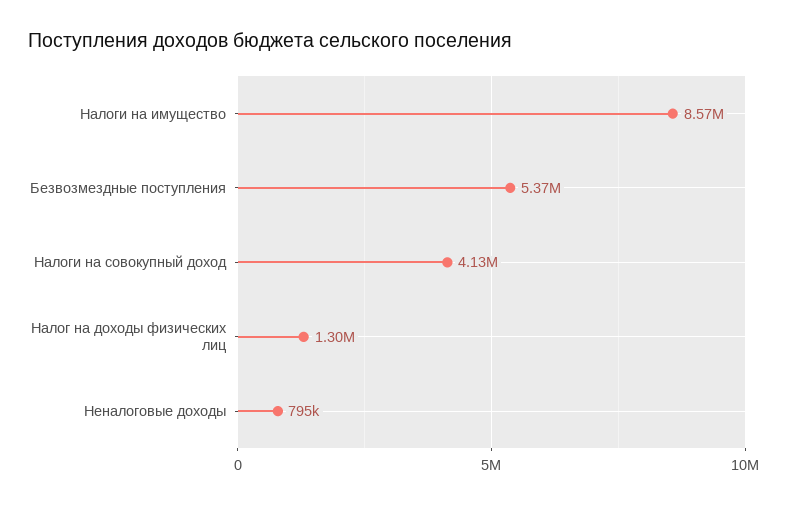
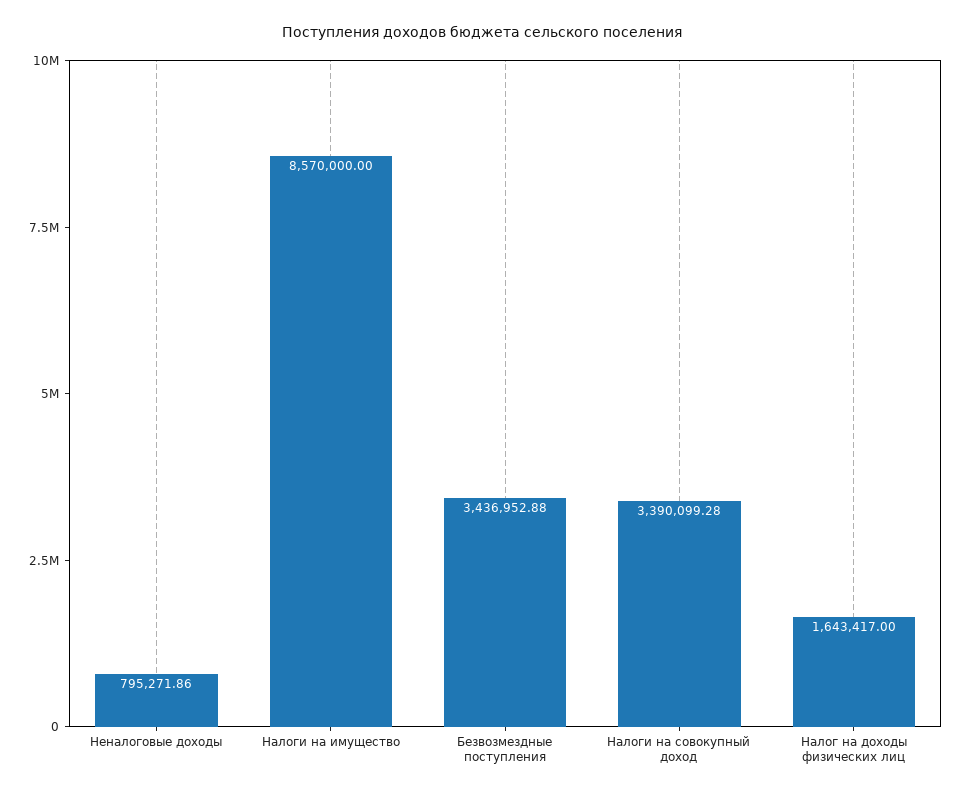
Безвозмездные поступления: 5370000 -> 3436952.88
Налоги на совокупный доход: 4130000 -> 3390099.28
Налог на доходы физических лиц: 1300000 -> 1643417

